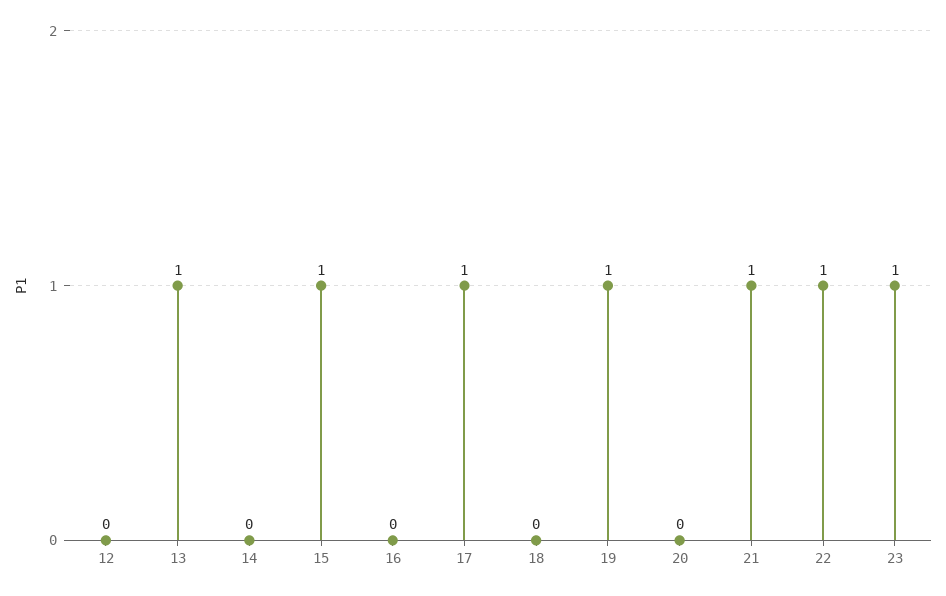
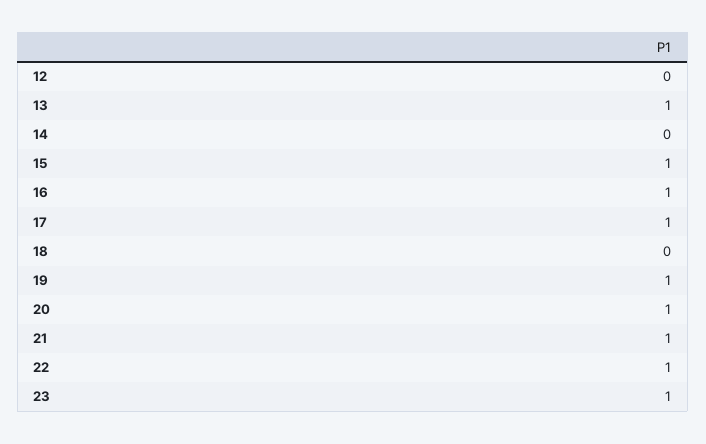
16: 0 -> 1
20: 0 -> 1

